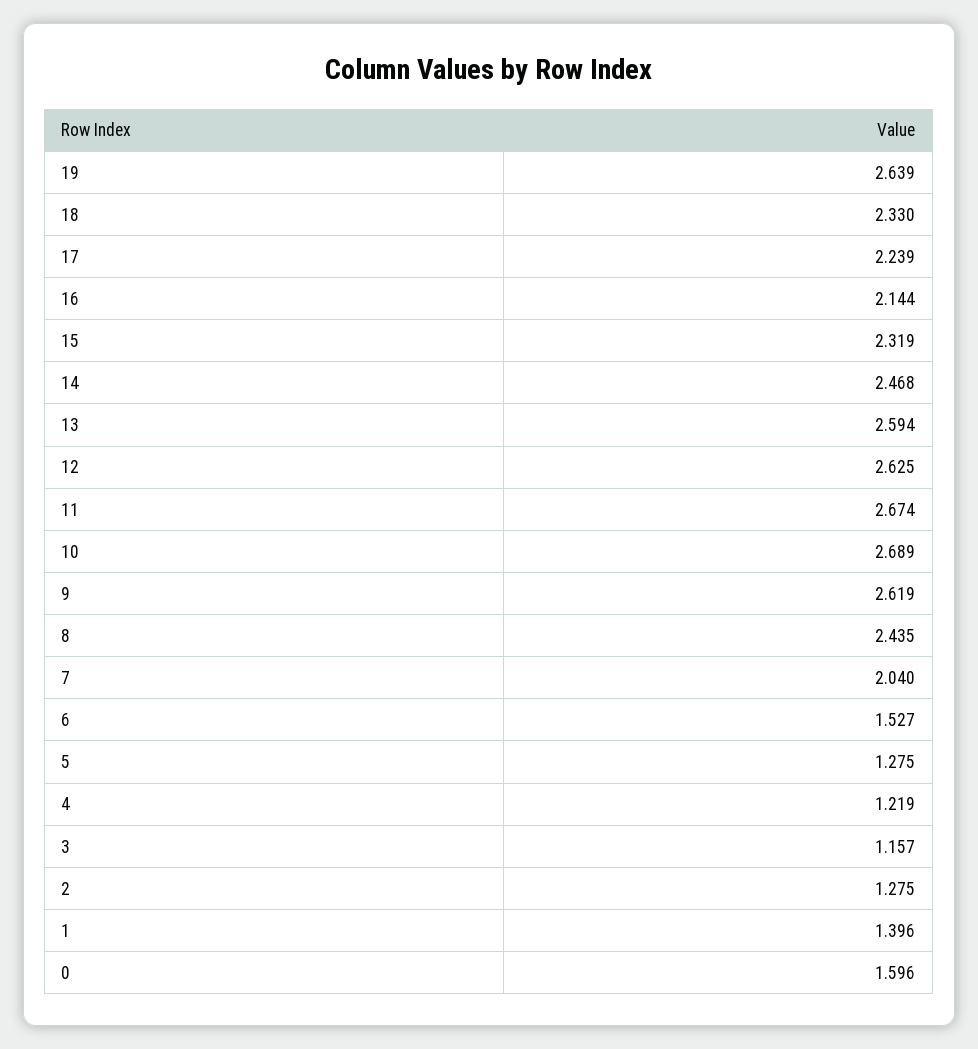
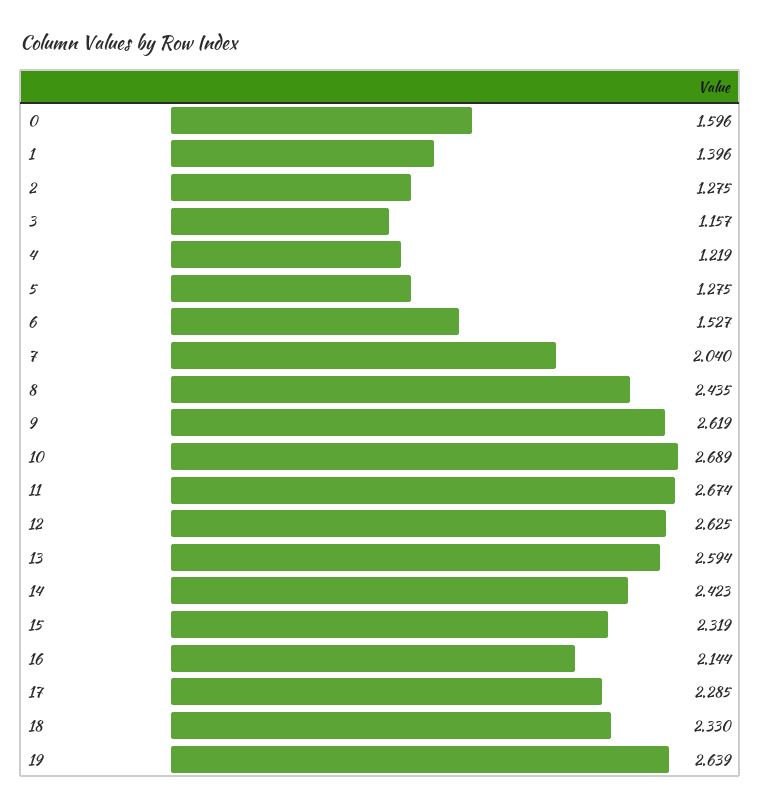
17: 2.239 -> 2.285
14: 2.468 -> 2.423

